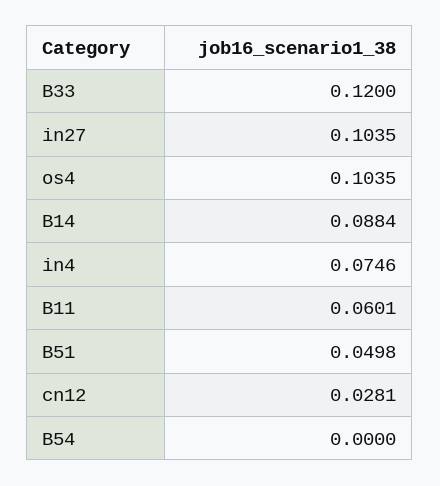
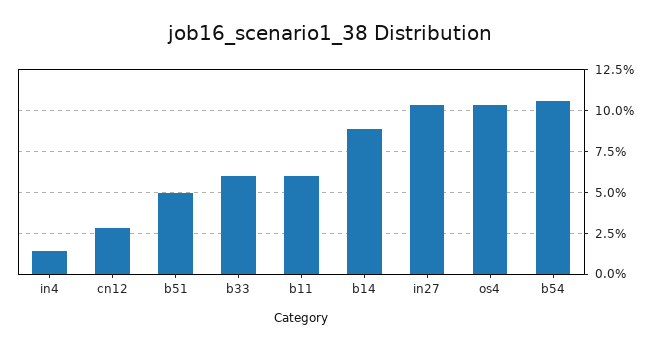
B33: 0.12 -> 0.06
in4: 0.0746 -> 0.015
B54: 0 -> 0.105

